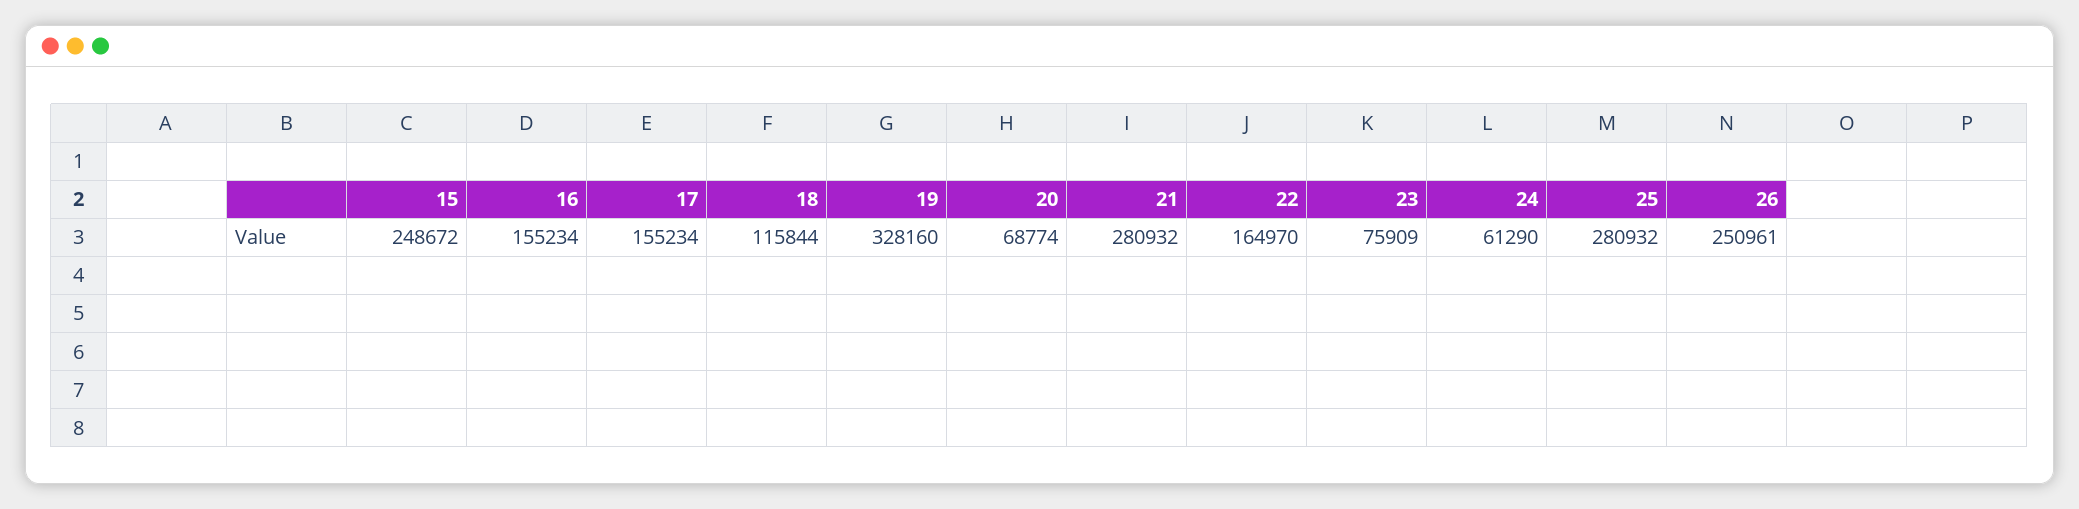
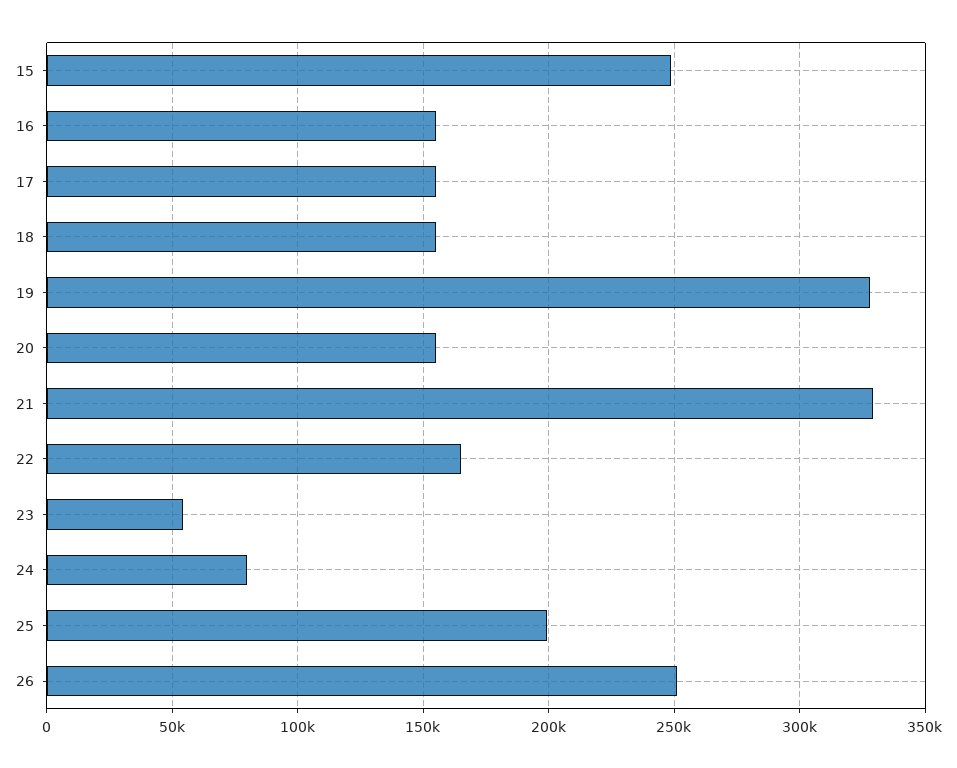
18: 115844 -> 155000
20: 68774 -> 155000
21: 280932 -> 330000
23: 75909 -> 55000
24: 61290 -> 80000
25: 280932 -> 200000

